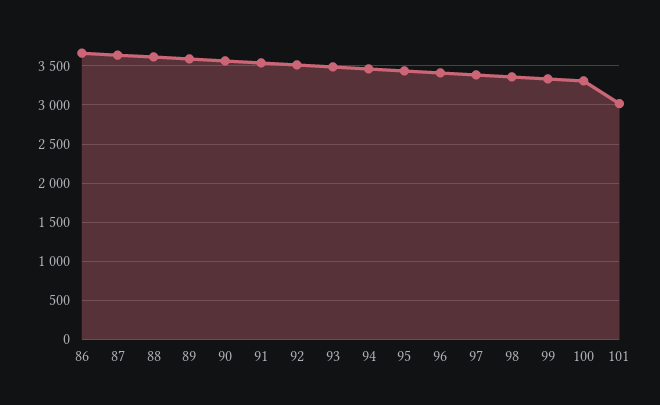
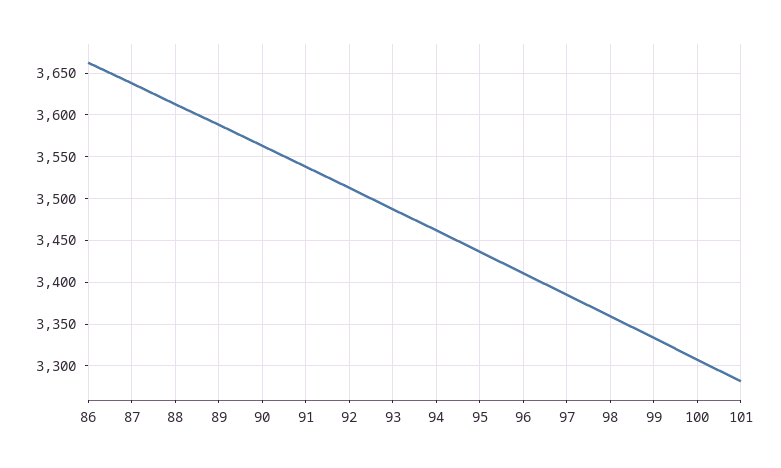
101: 3000 -> 3280

